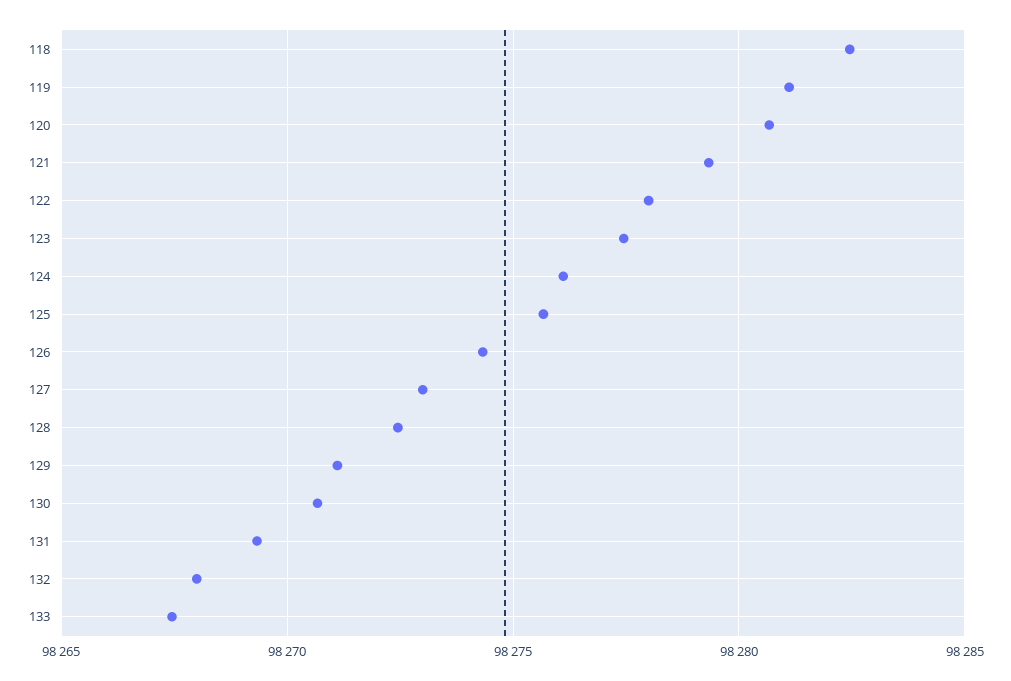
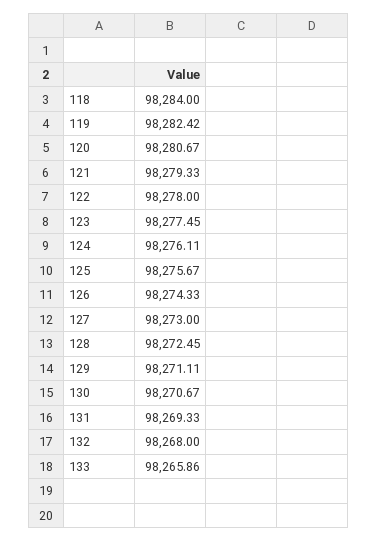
118: 98282.5 -> 98284
119: 98281 -> 98282.42
133: 98267.5 -> 98265.86

